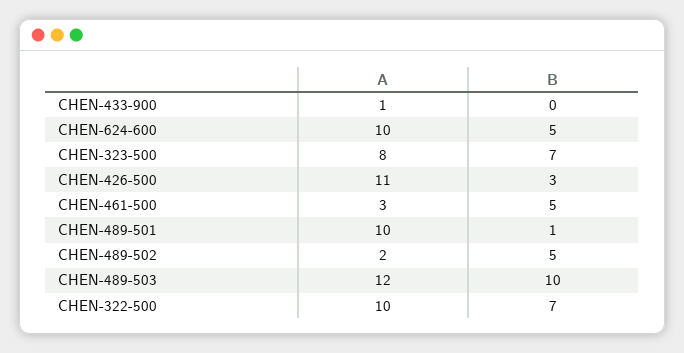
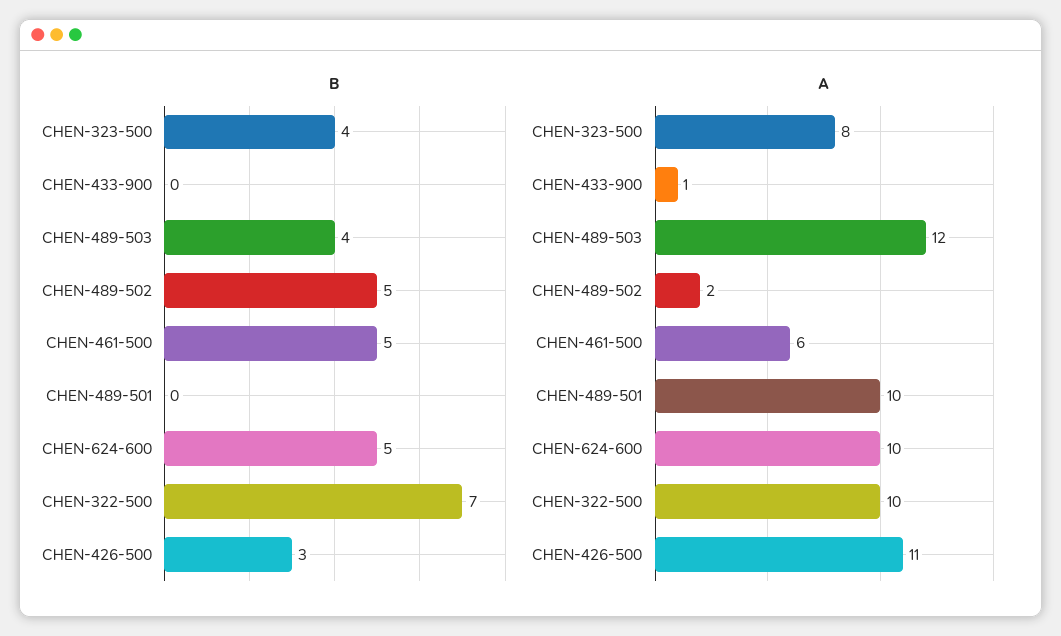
B, CHEN-323-500: 7 -> 4
A, CHEN-461-500: 3 -> 6
B, CHEN-489-501: 1 -> 0
B, CHEN-489-503: 10 -> 4

